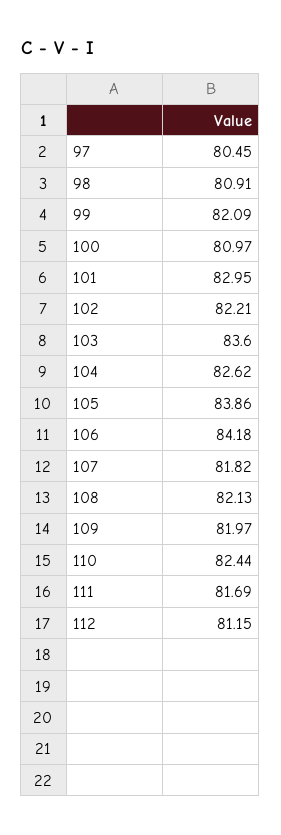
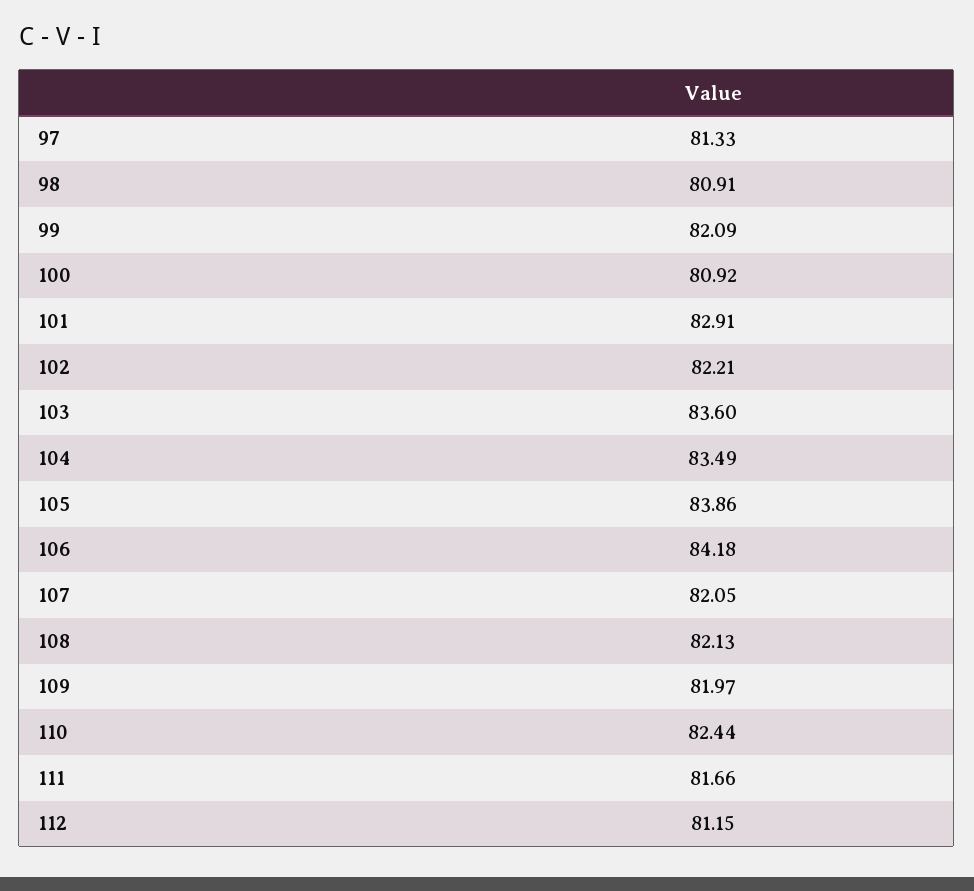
97: 80.45 -> 81.33
100: 80.97 -> 80.92
101: 82.95 -> 82.91
104: 82.62 -> 83.49
107: 81.82 -> 82.05
111: 81.69 -> 81.66

